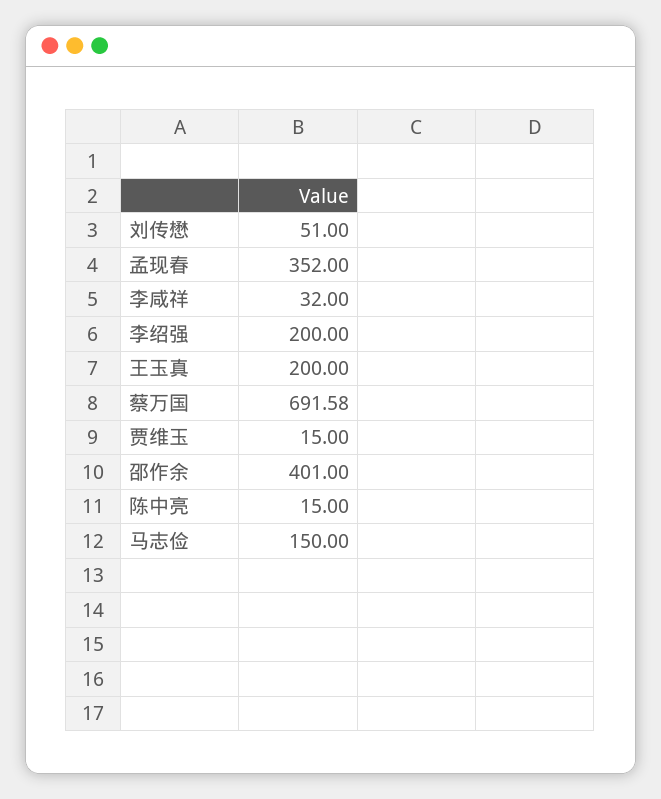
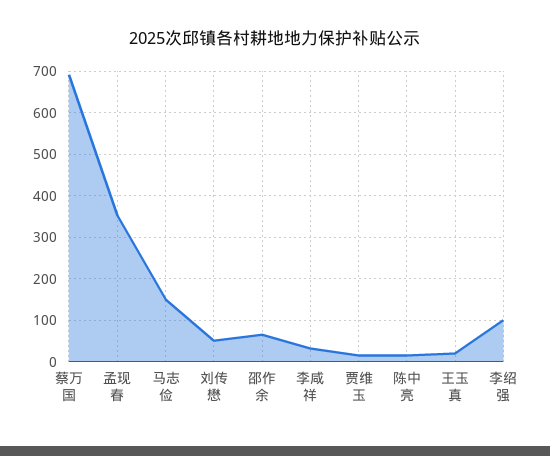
李绍强: 200 -> 100
王玉真: 200 -> 20
邵作余: 401 -> 60

